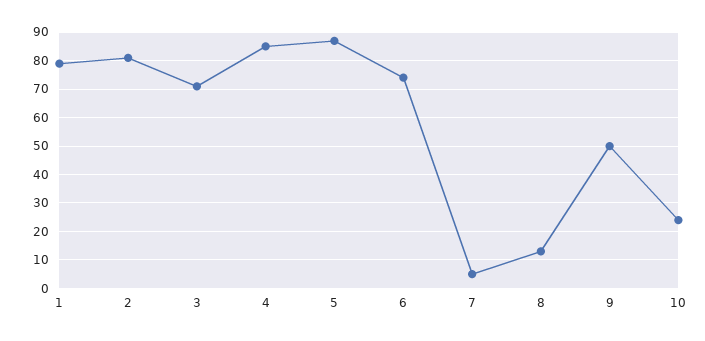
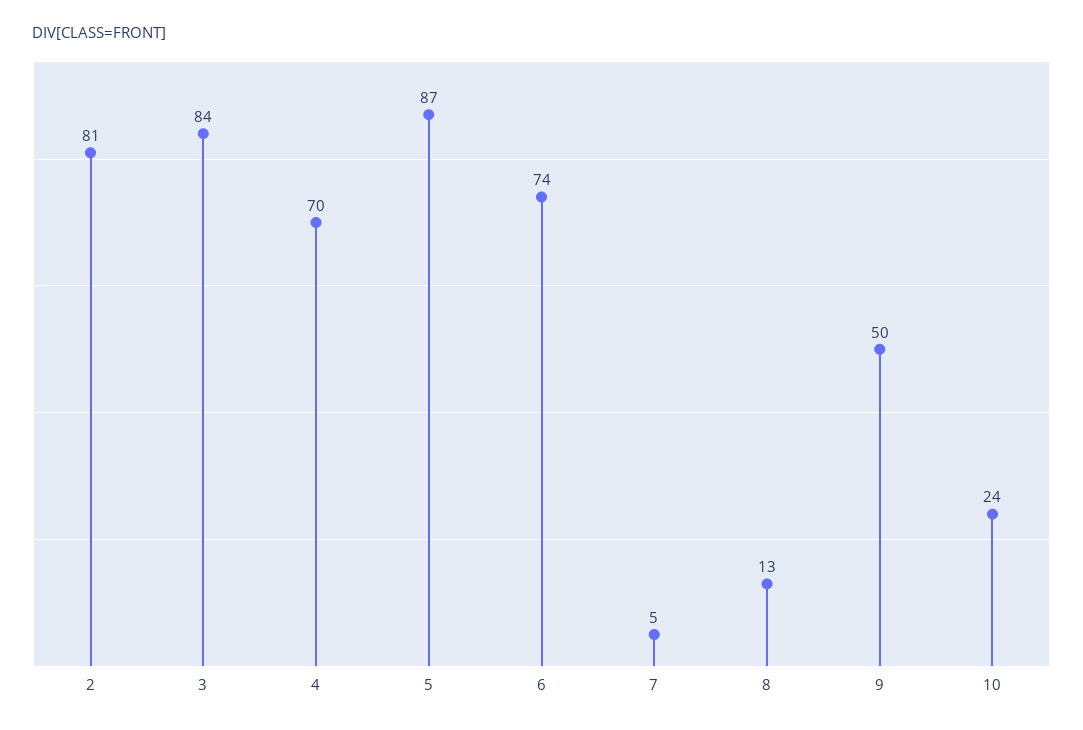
1: 80 -> none
3: 70 -> 84
4: 85 -> 70

